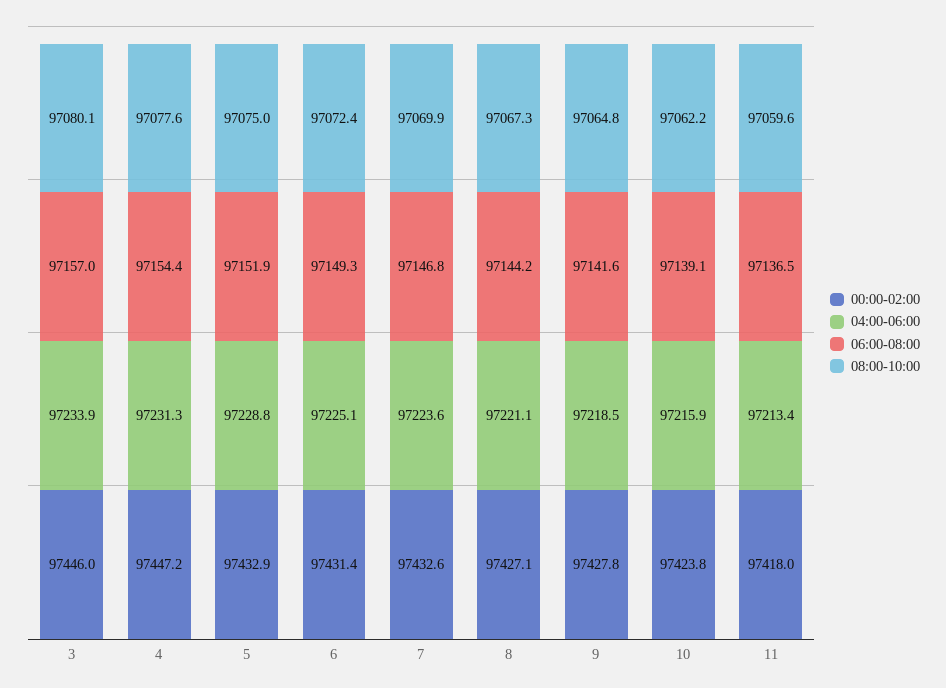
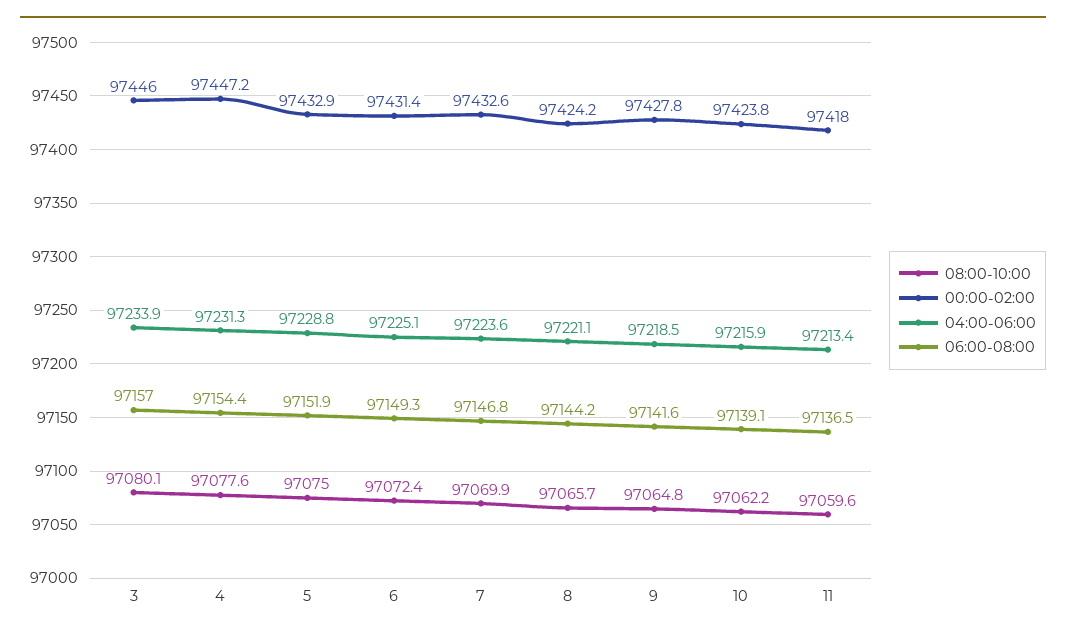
00:00-02:00, 8: 97427.1 -> 97424.2
08:00-10:00, 8: 97067.3 -> 97065.7

